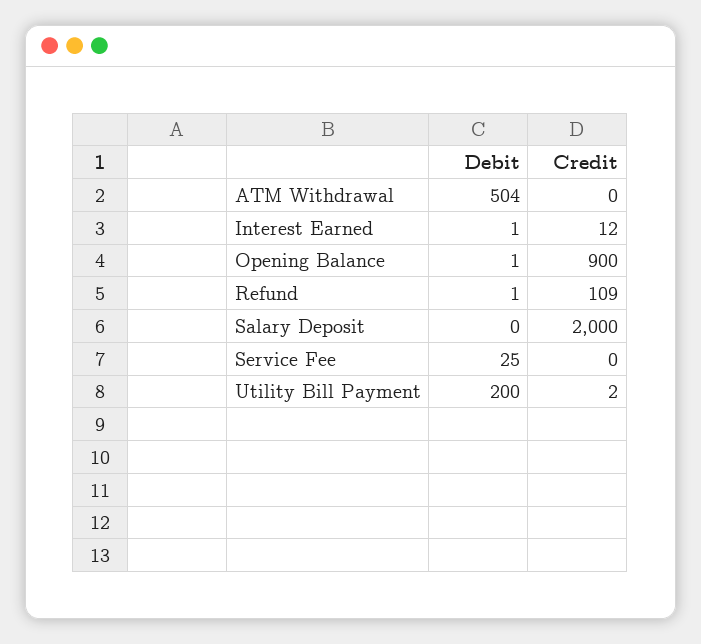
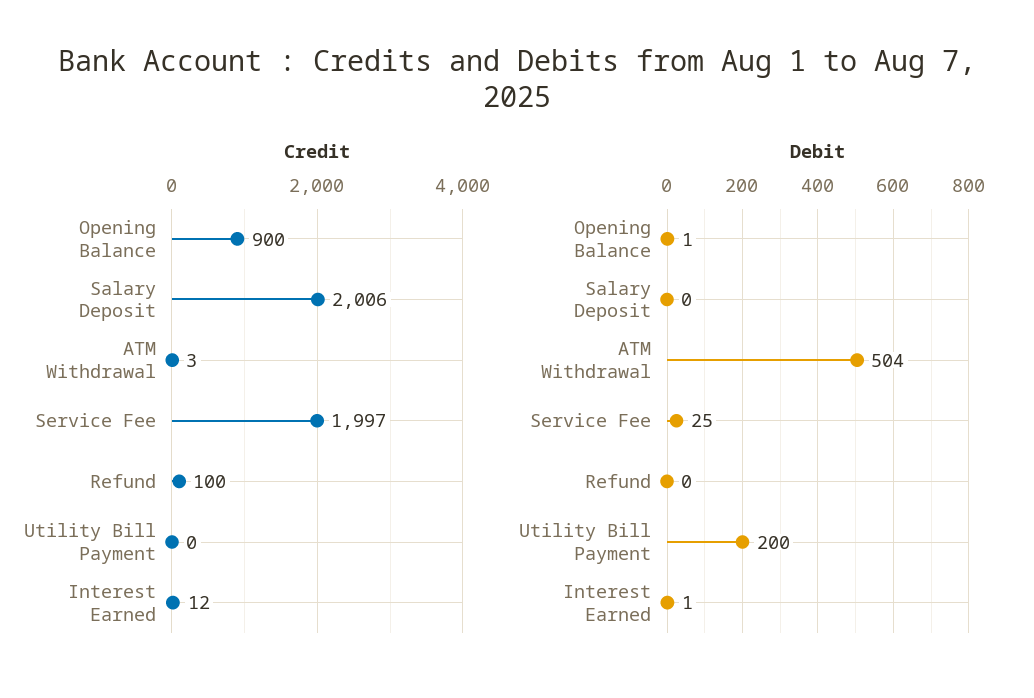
Credit, ATM Withdrawal: 0 -> 3
Debit, Refund: 1 -> 0
Credit, Refund: 109 -> 100
Credit, Salary Deposit: 2000 -> 2006
Credit, Service Fee: 0 -> 1997
Credit, Utility Bill Payment: 2 -> 0

